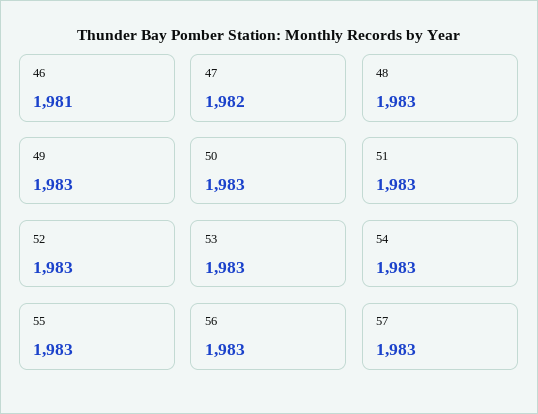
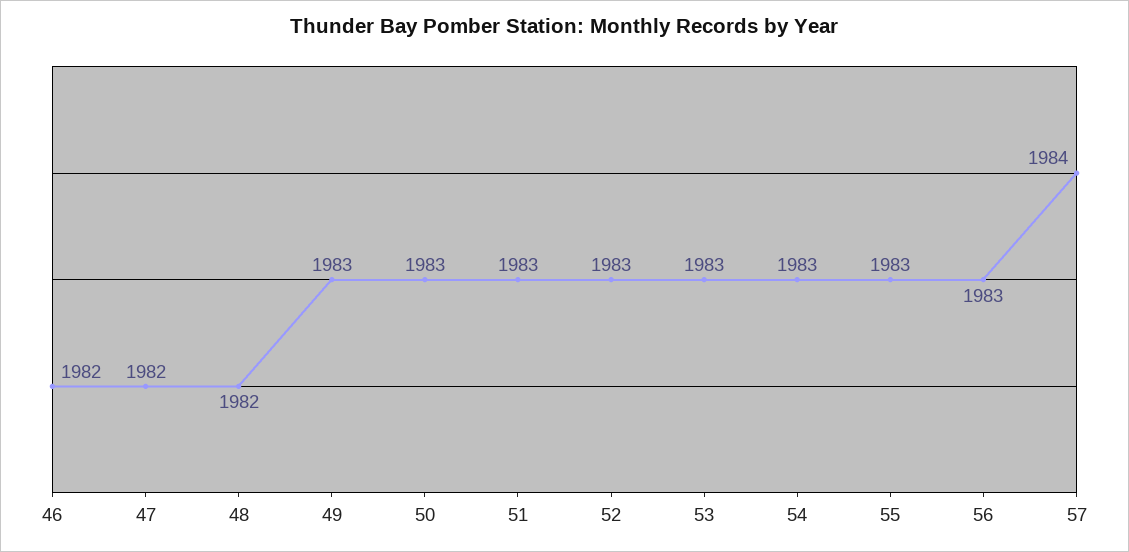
46: 1981 -> 1982
48: 1983 -> 1982
57: 1983 -> 1984

